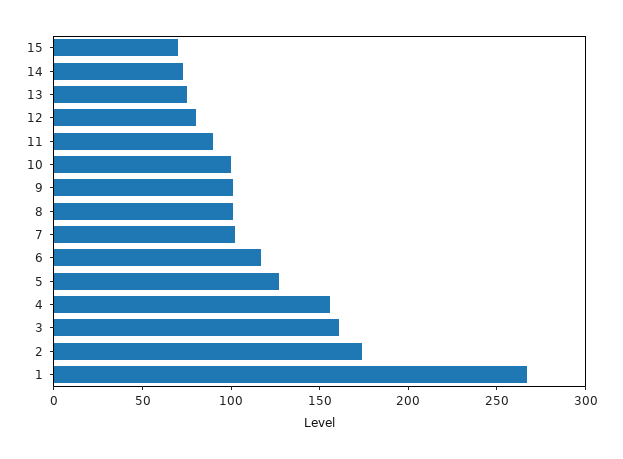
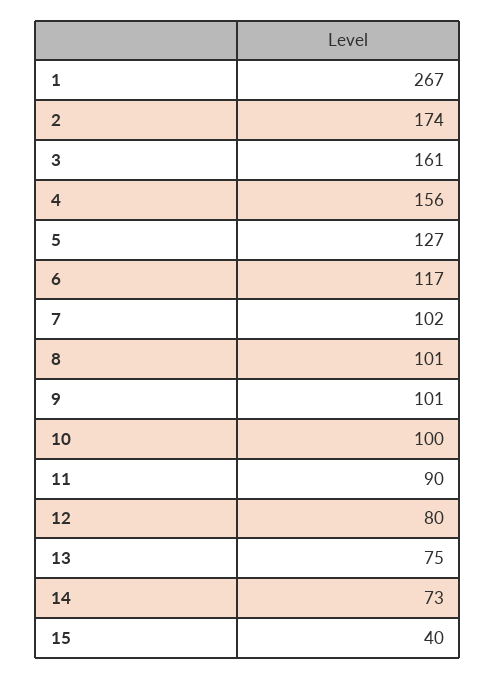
15: 70 -> 40

